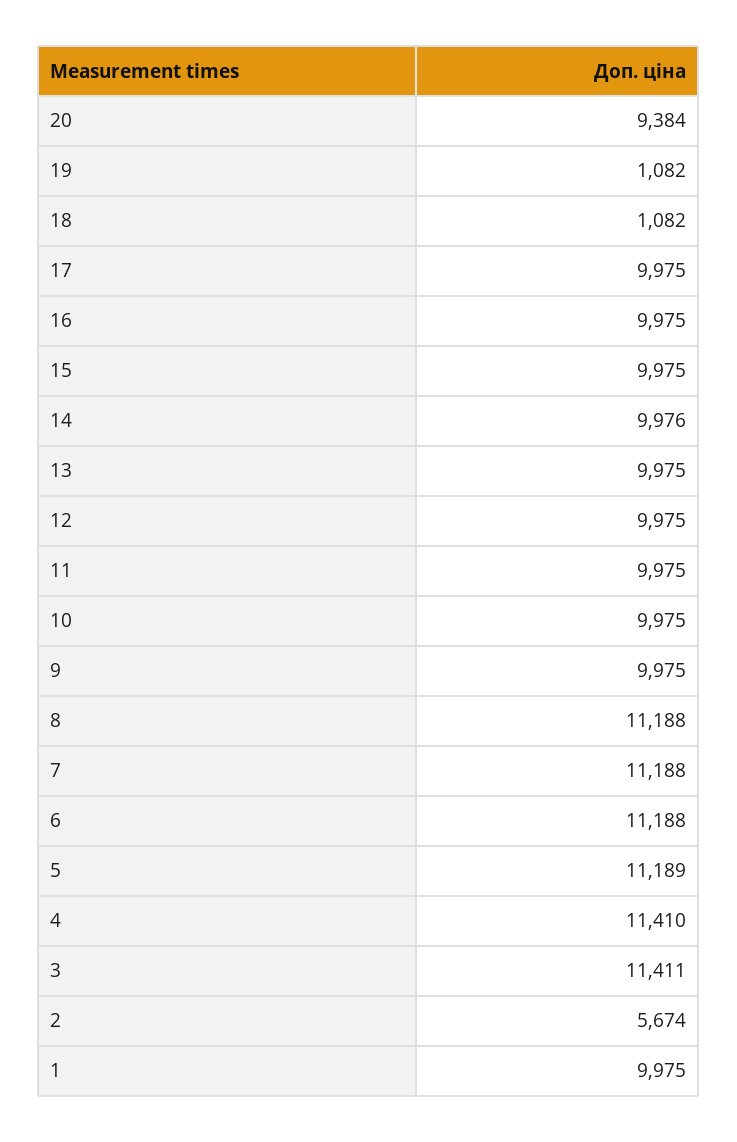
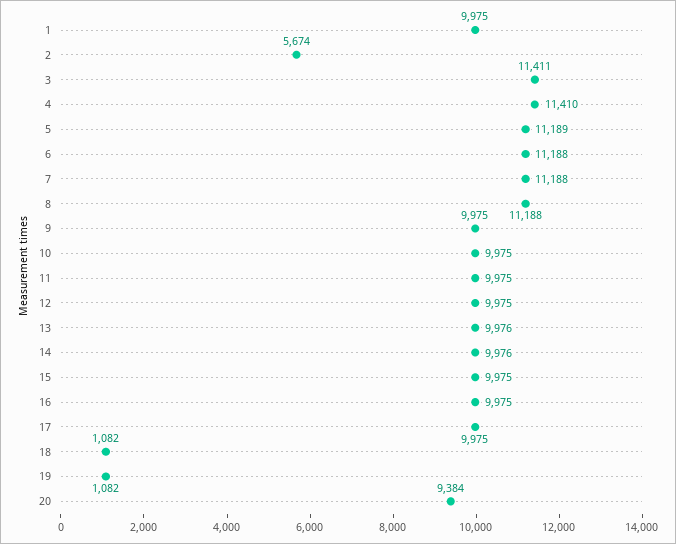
13: 9975 -> 9976

